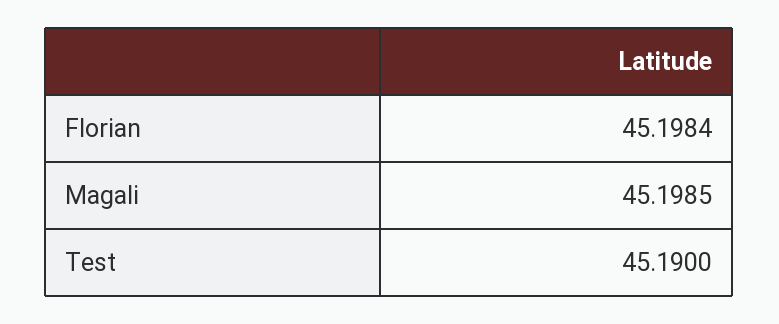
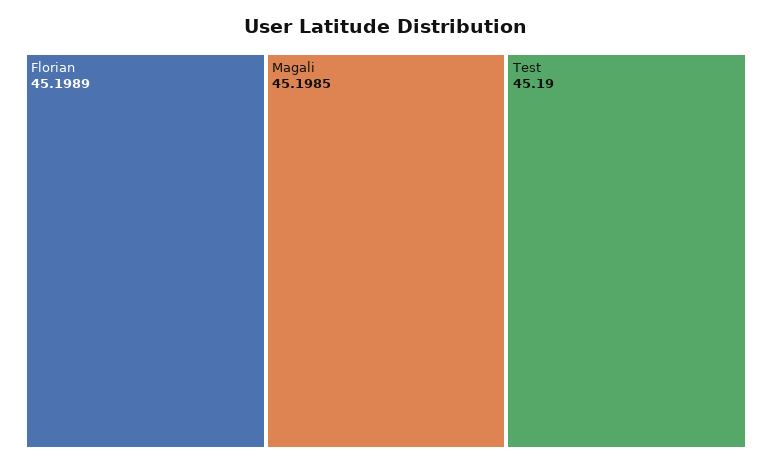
Florian: 45.1984 -> 45.1989

